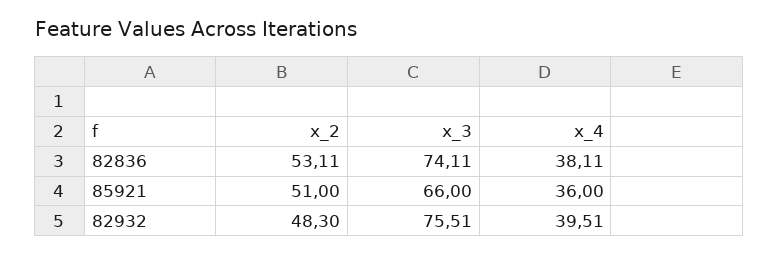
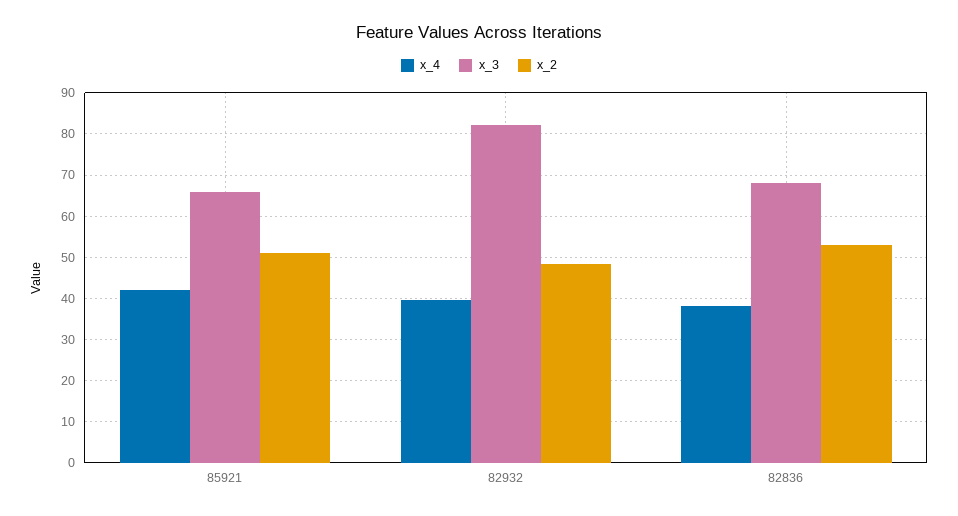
x_3, 82836: 74.11 -> 68
x_4, 85921: 36 -> 42
x_3, 82932: 75.51 -> 82

